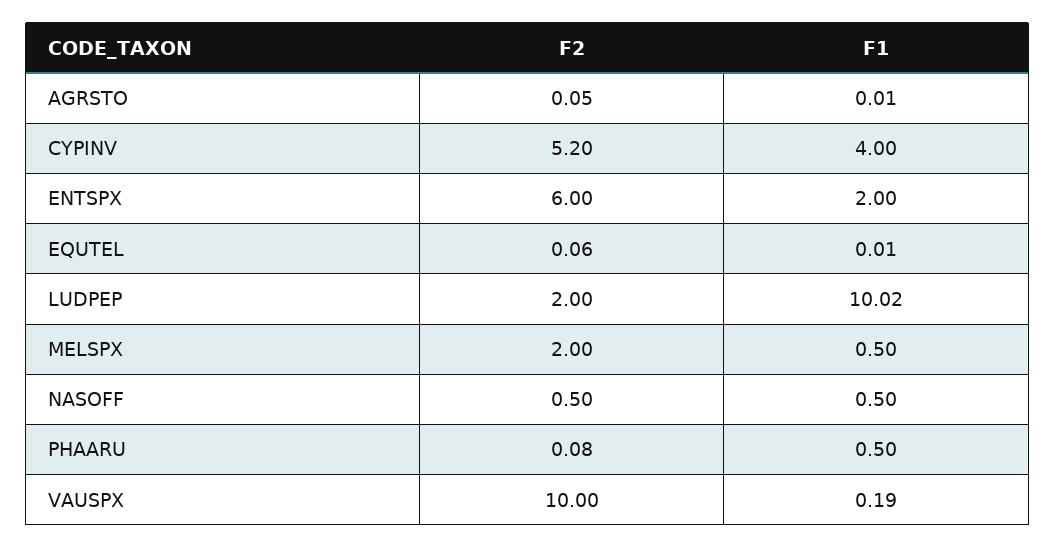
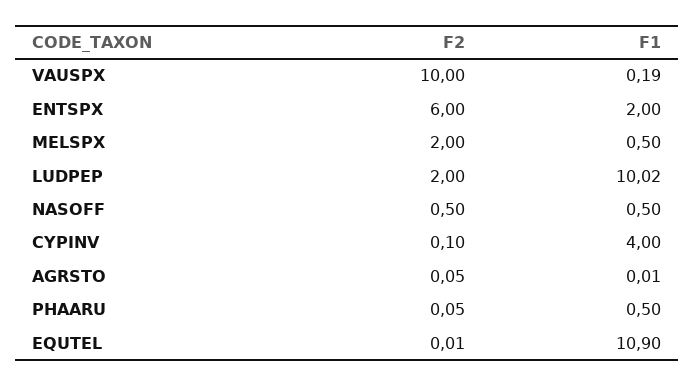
F2, CYPINV: 5.2 -> 0.1
F2, EQUTEL: 0.06 -> 0.01
F1, EQUTEL: 0.01 -> 10.9
F2, PHAARU: 0.08 -> 0.05

